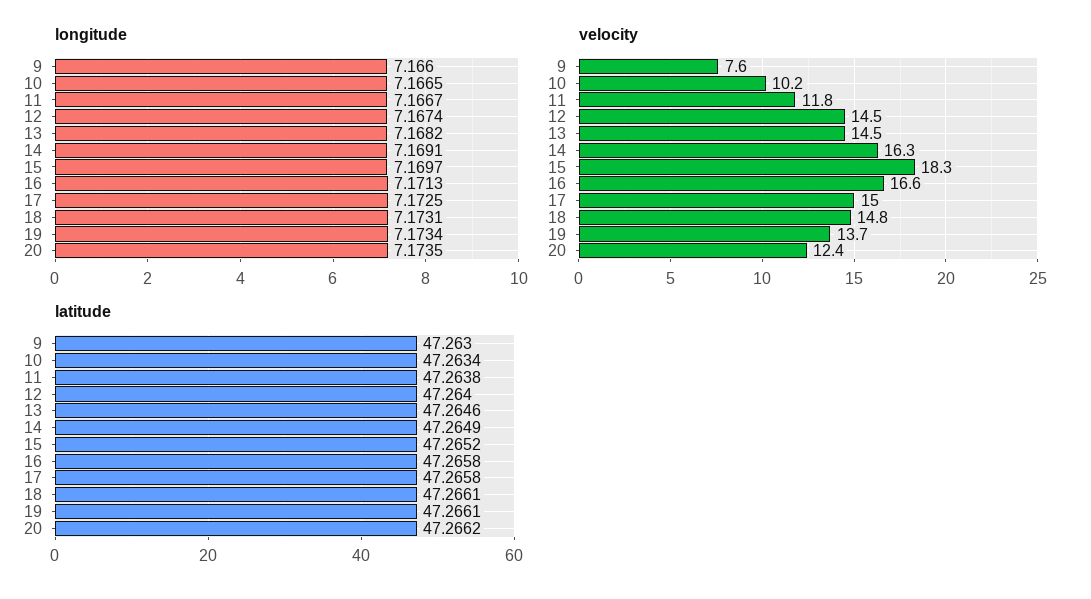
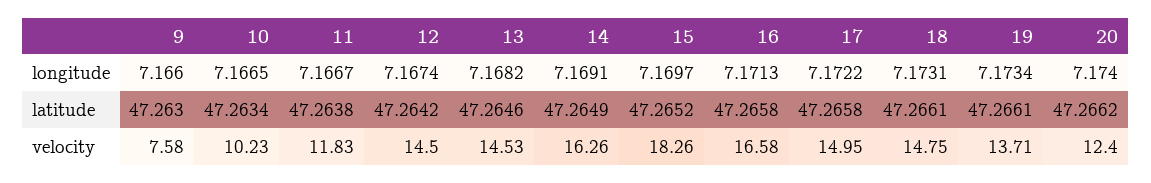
longitude, 17: 7.1725 -> 7.1722
longitude, 20: 7.1735 -> 7.174
latitude, 12: 47.264 -> 47.2642

